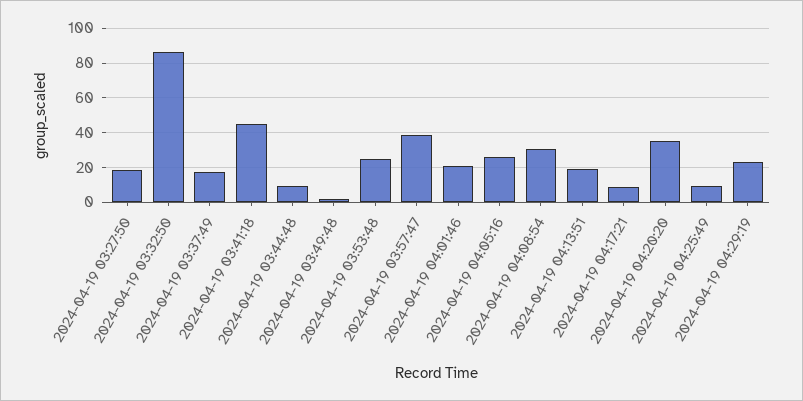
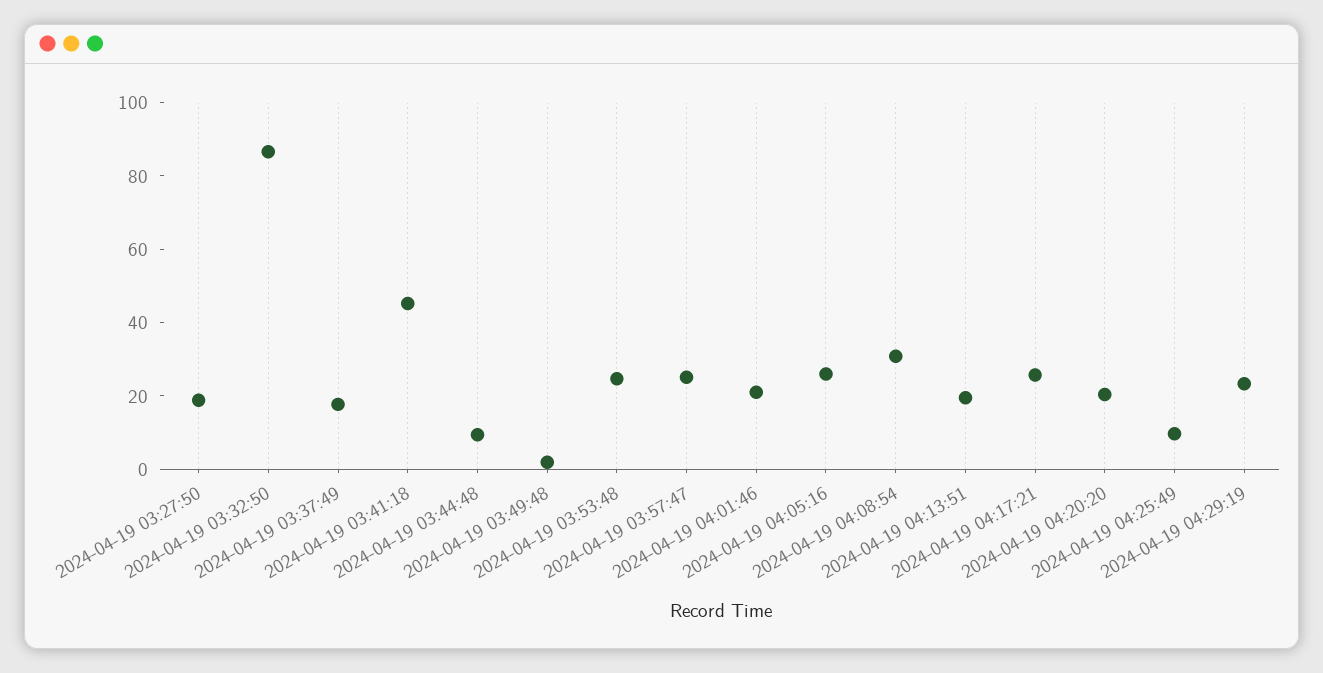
2024-04-19 03:57:47: 40 -> 25
2024-04-19 04:17:21: 10 -> 25
2024-04-19 04:20:20: 35 -> 20

